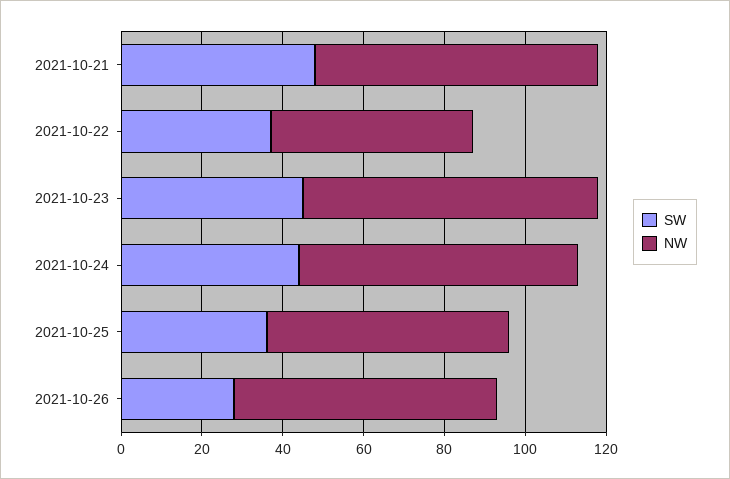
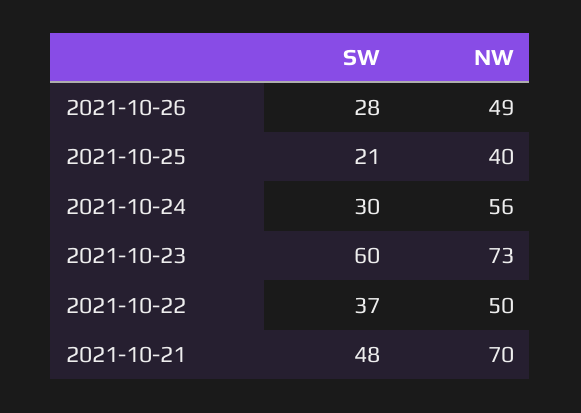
SW, 2021-10-23: 45 -> 60
SW, 2021-10-24: 45 -> 30
NW, 2021-10-24: 70 -> 56
SW, 2021-10-25: 35 -> 21
NW, 2021-10-25: 60 -> 40
NW, 2021-10-26: 65 -> 49

